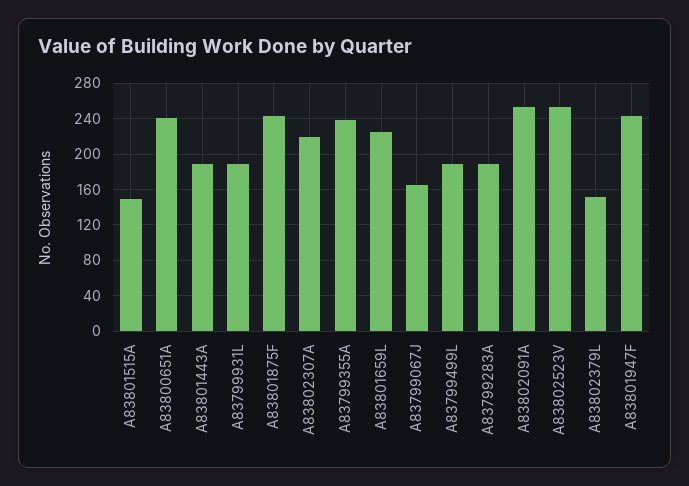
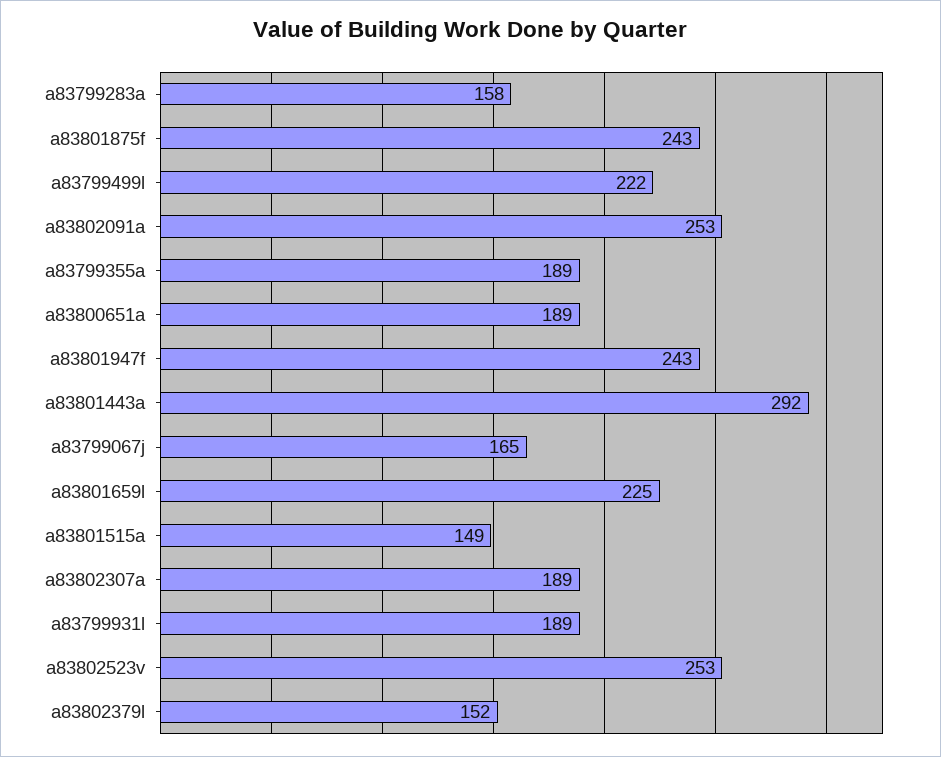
A83800651A: 240 -> 189
A83801443A: 190 -> 292
A83802307A: 220 -> 189
A83799355A: 240 -> 189
A83799499L: 190 -> 222
A83799283A: 190 -> 158

